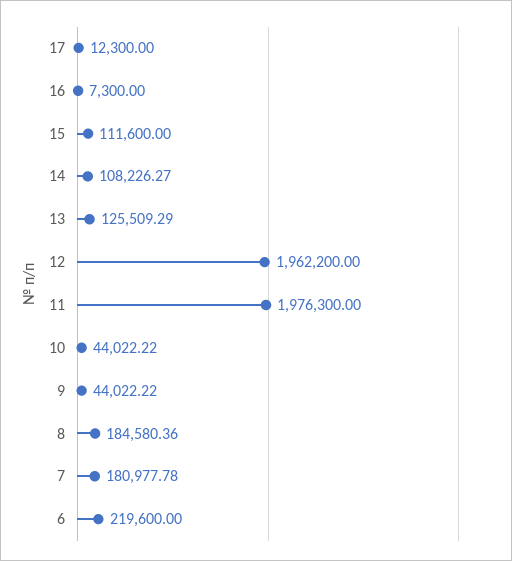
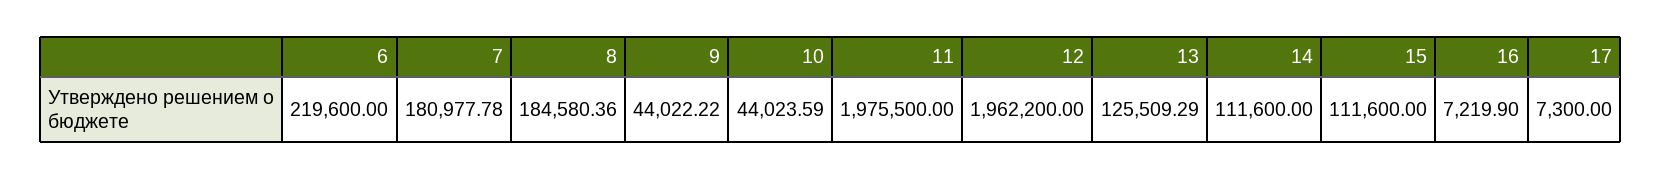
17: 12300 -> 7300
16: 7300 -> 7219.9
14: 108226.27 -> 111600
11: 1976300 -> 1975500
10: 44022.22 -> 44023.59

